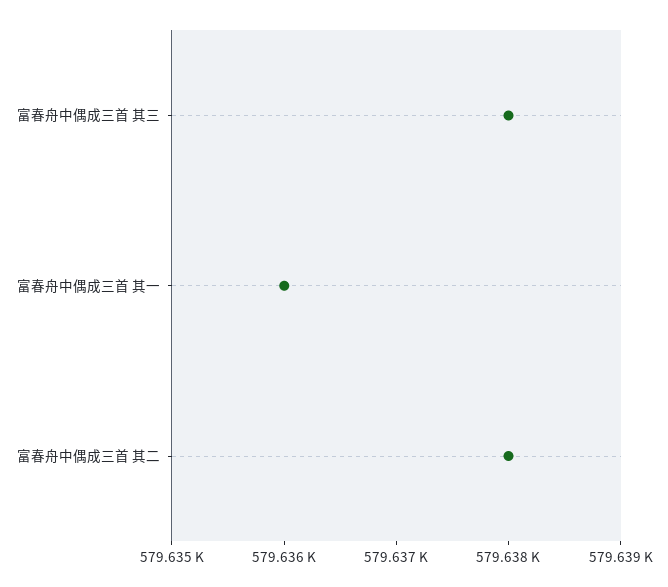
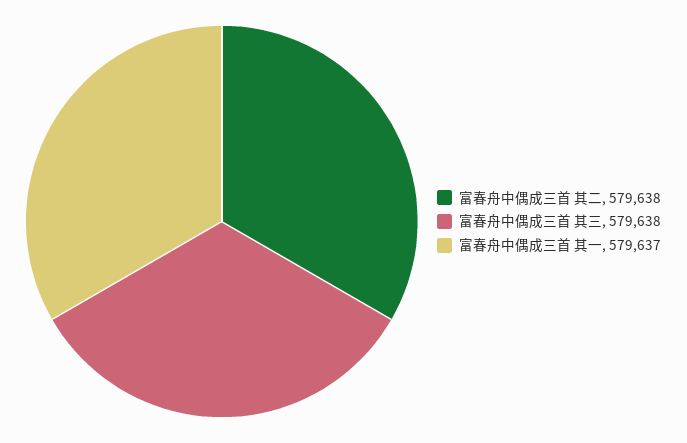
富春舟中偶成三首 其一: 579636 -> 579637

